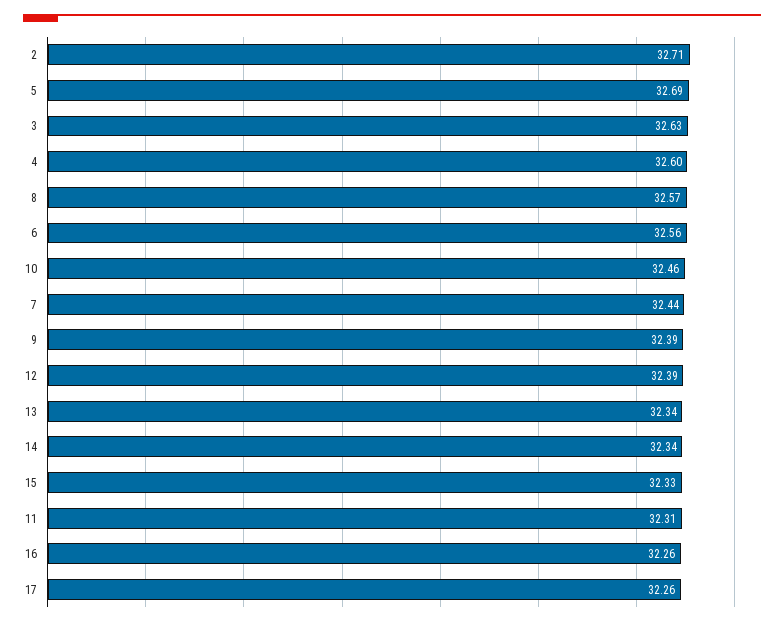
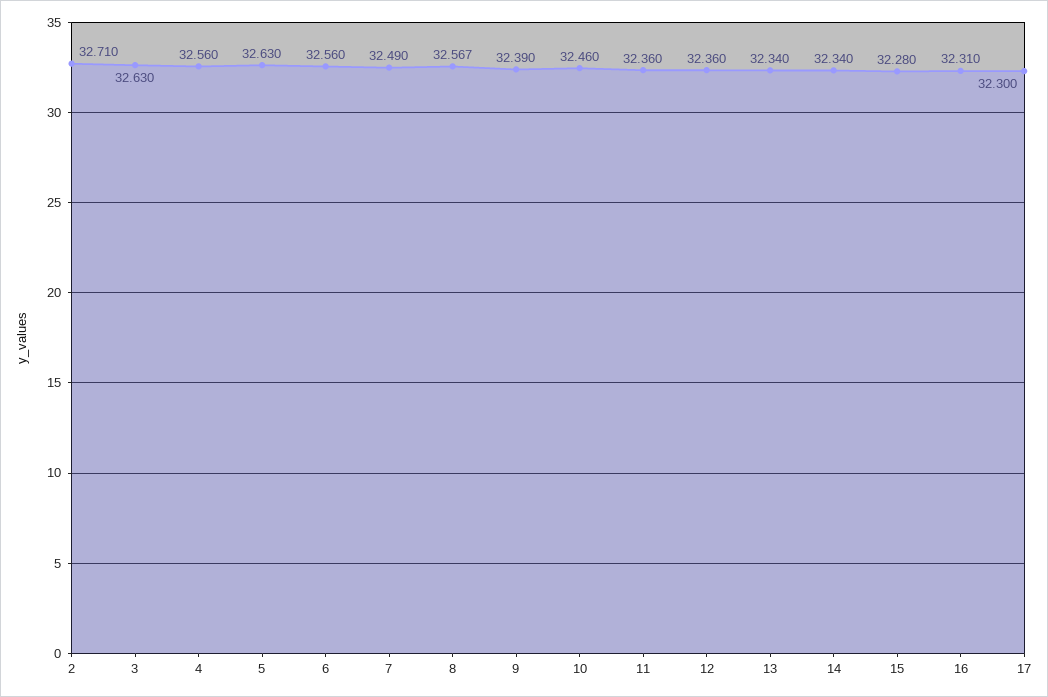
5: 32.69 -> 32.63
4: 32.6 -> 32.56
7: 32.44 -> 32.49
12: 32.39 -> 32.36
15: 32.33 -> 32.28
11: 32.31 -> 32.36
16: 32.26 -> 32.31
17: 32.26 -> 32.3

